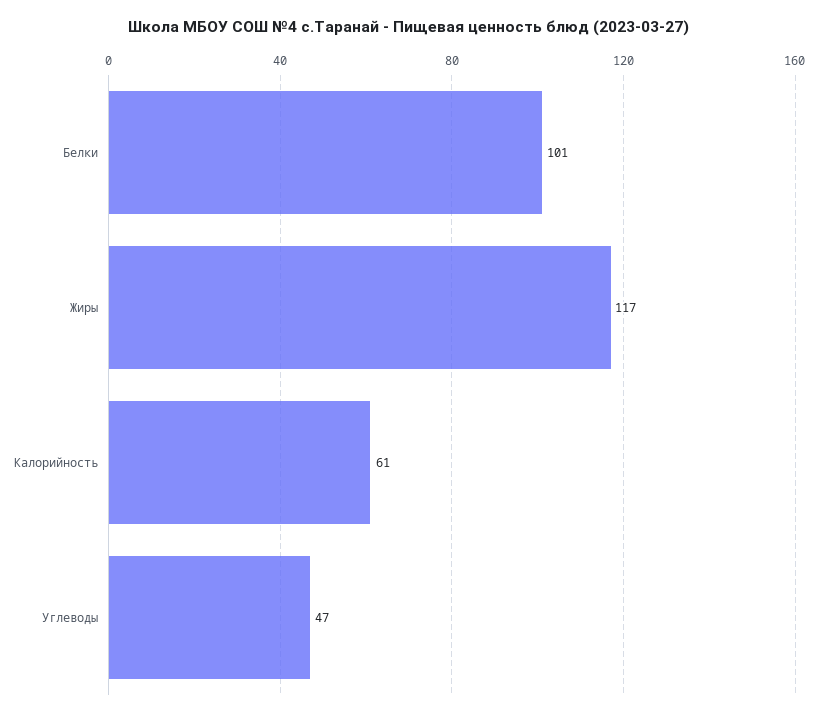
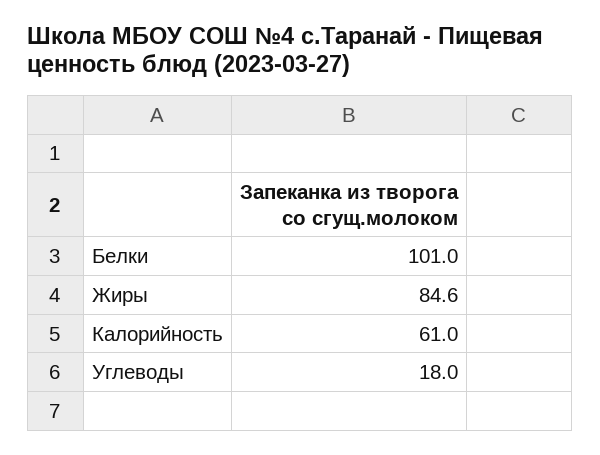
Жиры: 117 -> 84.6
Углеводы: 47 -> 18

